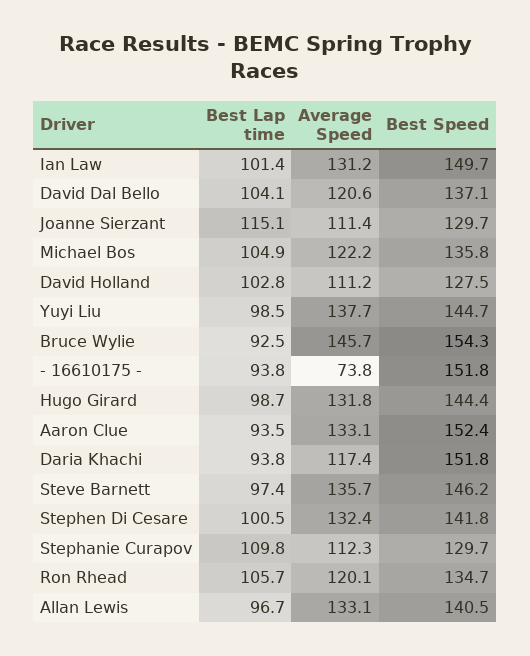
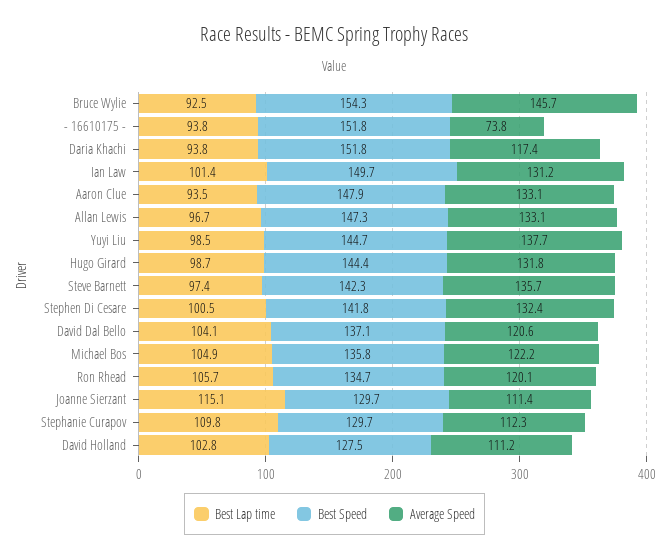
Best Speed, Aaron Clue: 152.4 -> 147.9
Best Speed, Steve Barnett: 146.2 -> 142.3
Best Speed, Allan Lewis: 140.5 -> 147.3

